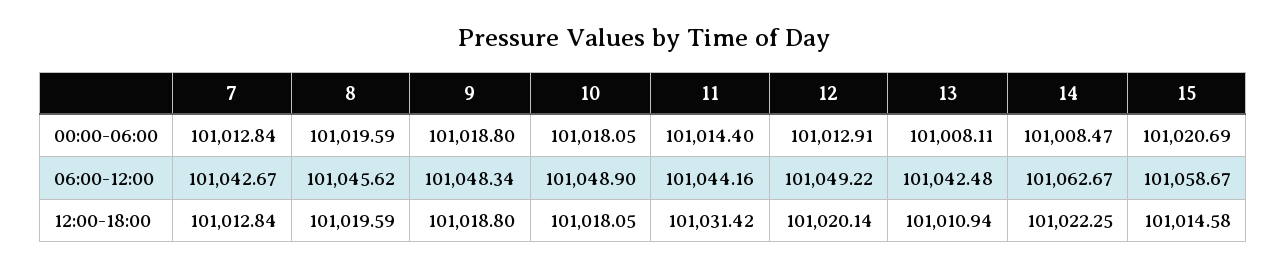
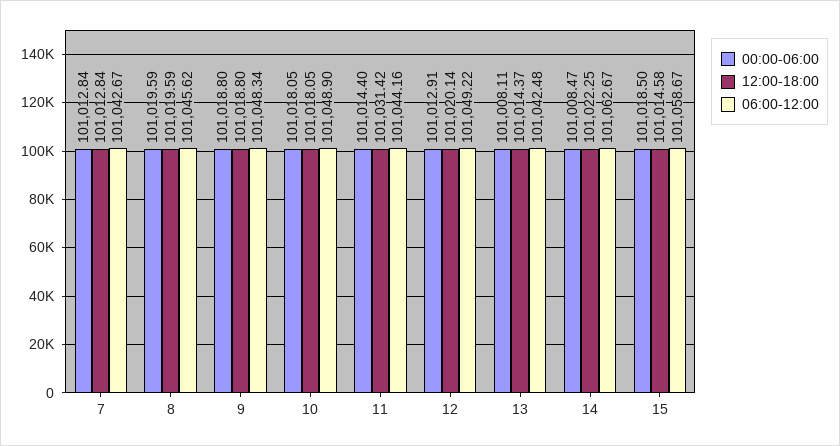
00:00-06:00, 15: 101020.69 -> 101018.5
12:00-18:00, 13: 101010.94 -> 101014.37

